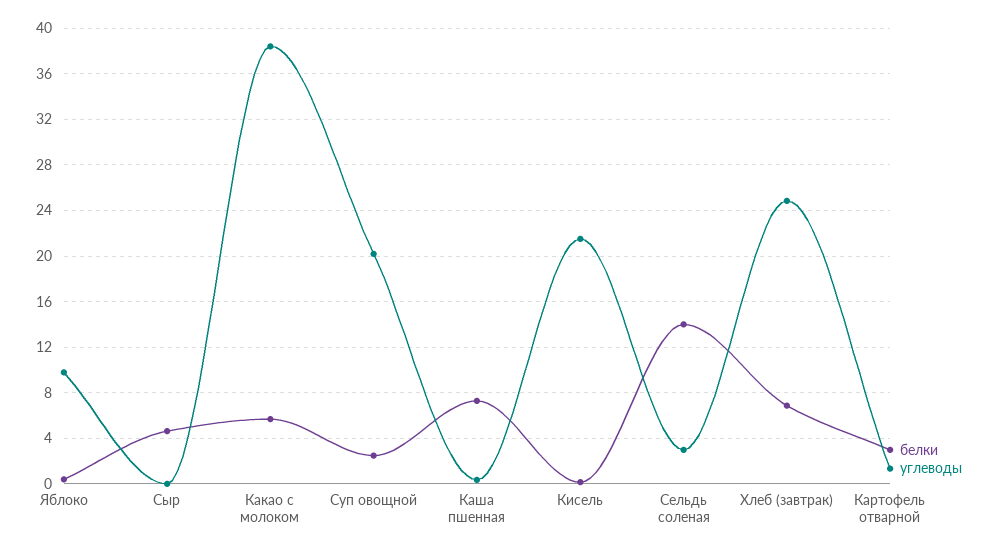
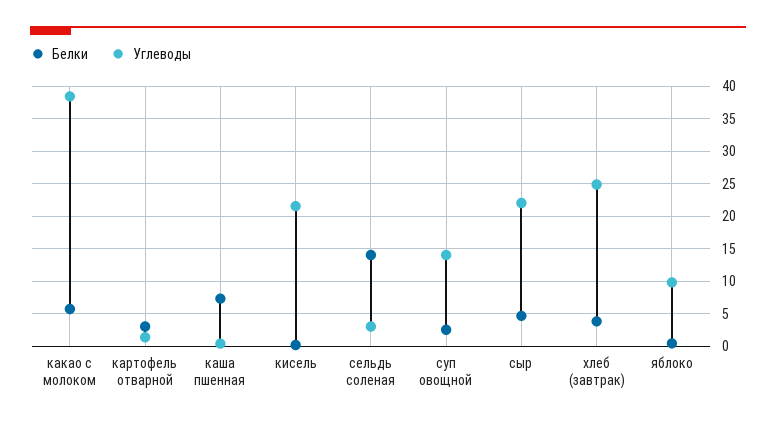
углеводы, Сыр: 0 -> 22
углеводы, Суп овощной: 20 -> 14
белки, Хлеб (завтрак): 7 -> 4

